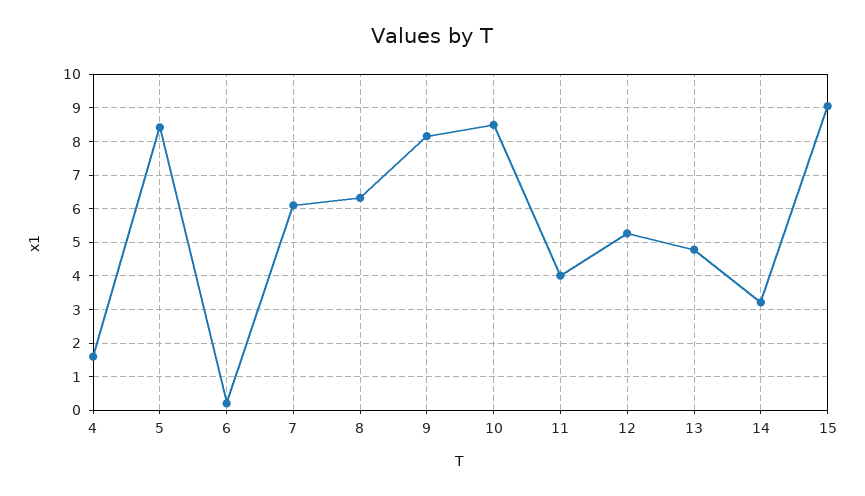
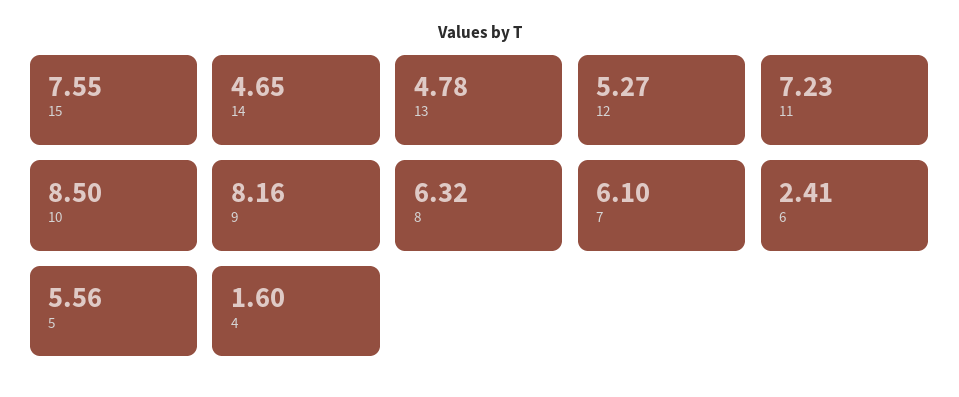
5: 8.4 -> 5.56
6: 0.2 -> 2.41
11: 4 -> 7.23
14: 3.2 -> 4.65
15: 9 -> 7.55

